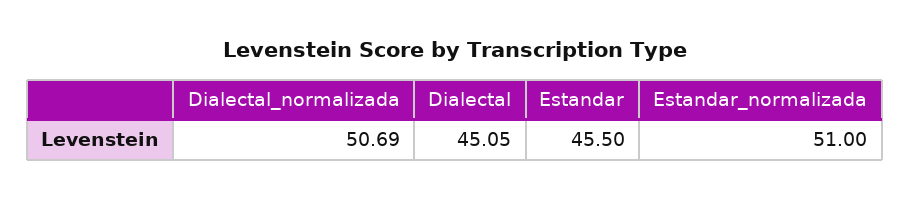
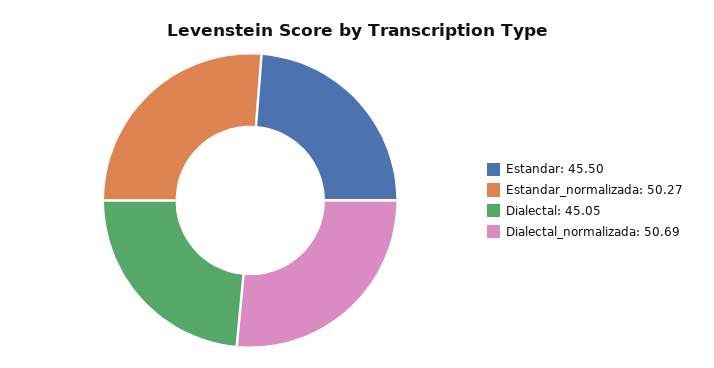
Estandar_normalizada: 51 -> 50.27

